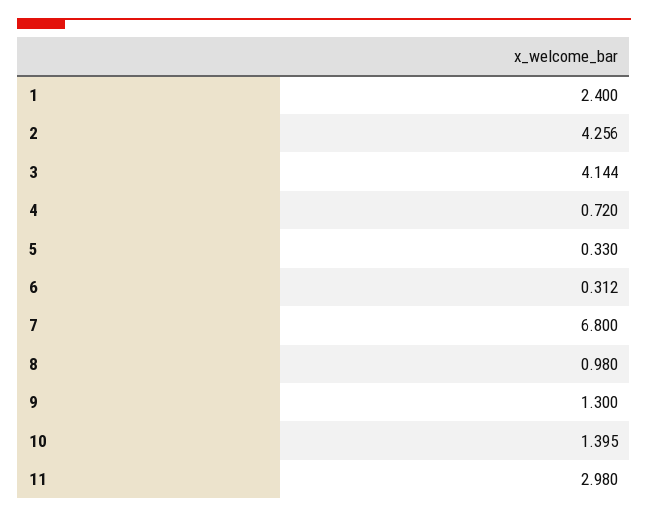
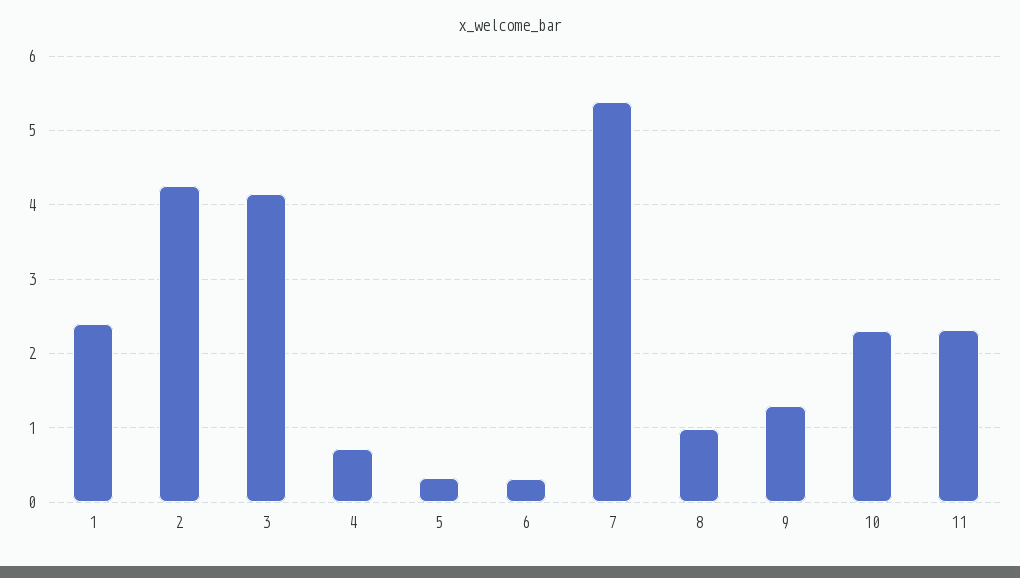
7: 6.8 -> 5.4
10: 1.395 -> 2.3
11: 2.98 -> 2.3

